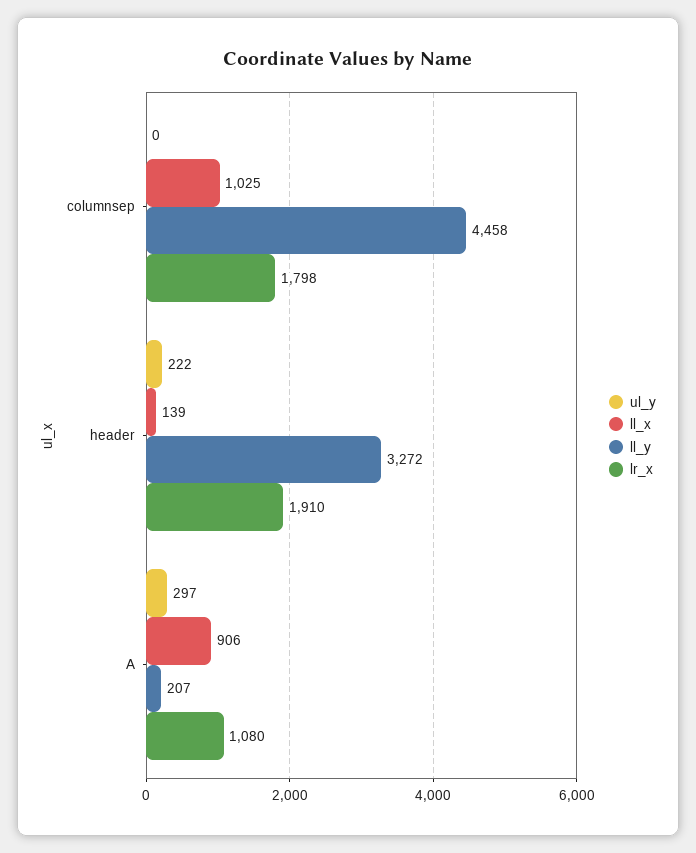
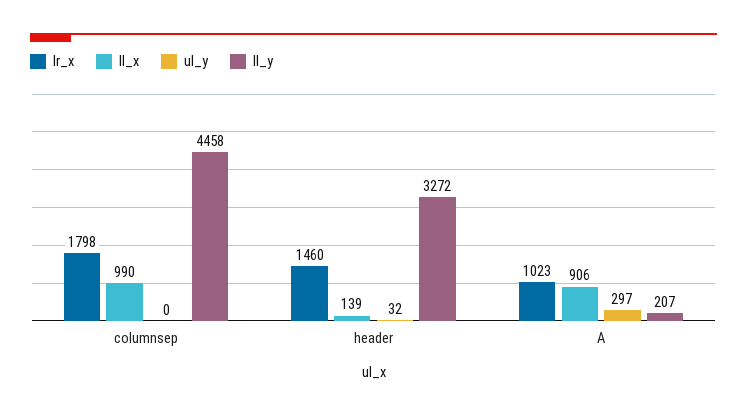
ll_x, columnsep: 1025 -> 990
ul_y, header: 222 -> 32
lr_x, header: 1910 -> 1460
lr_x, A: 1080 -> 1023

